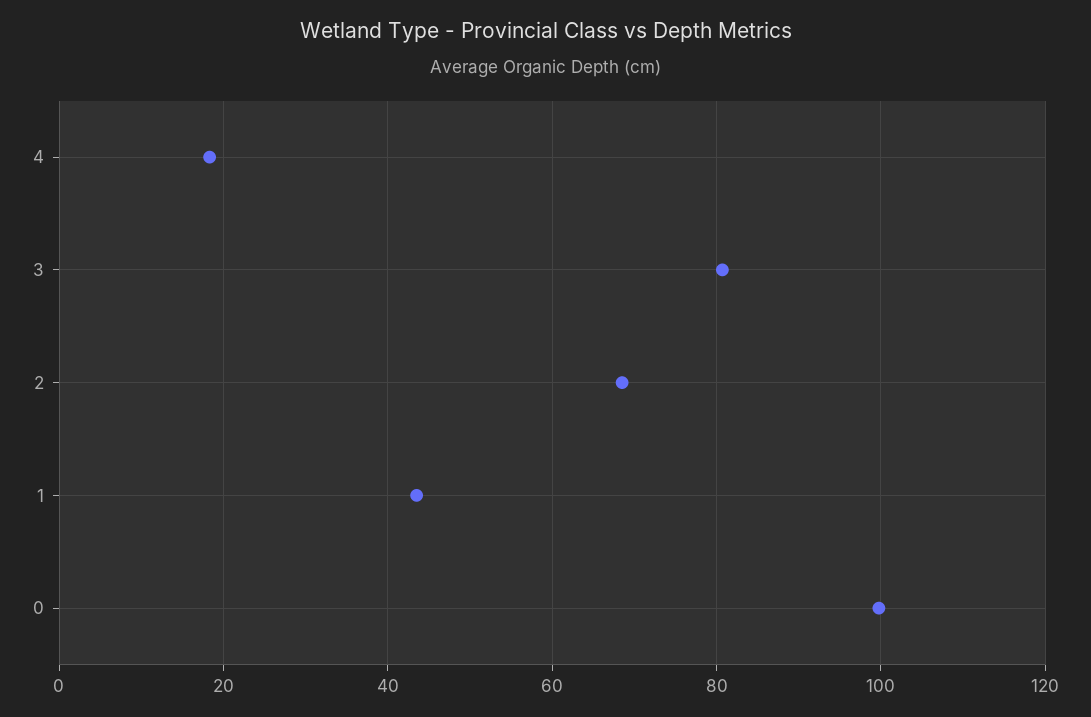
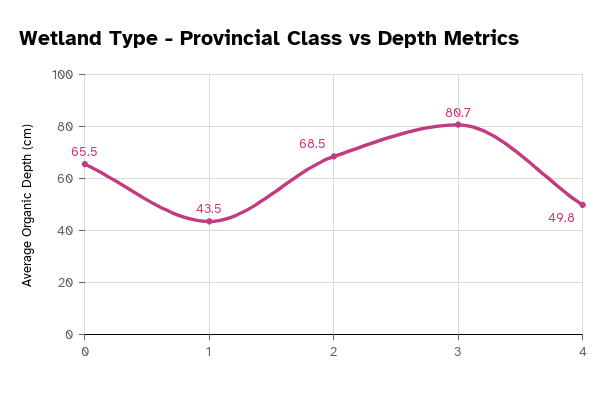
4: 18 -> 49.8
0: 100 -> 65.5

